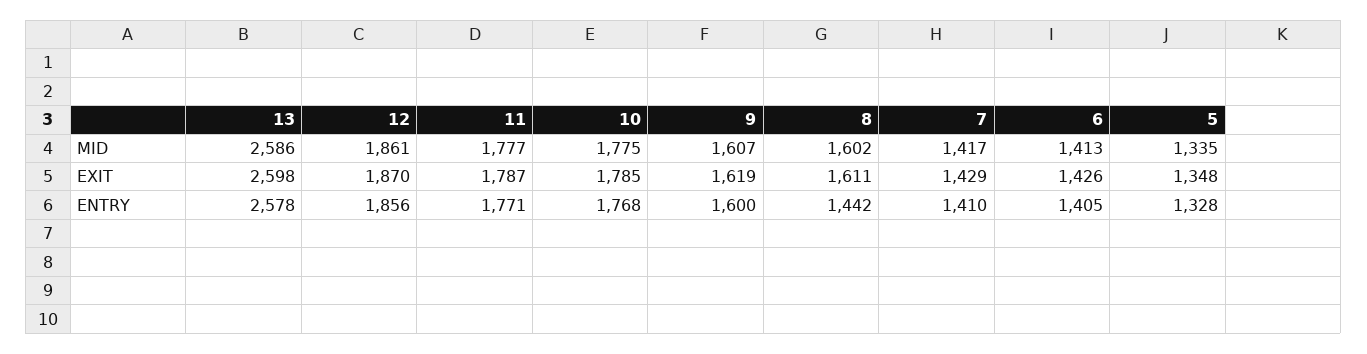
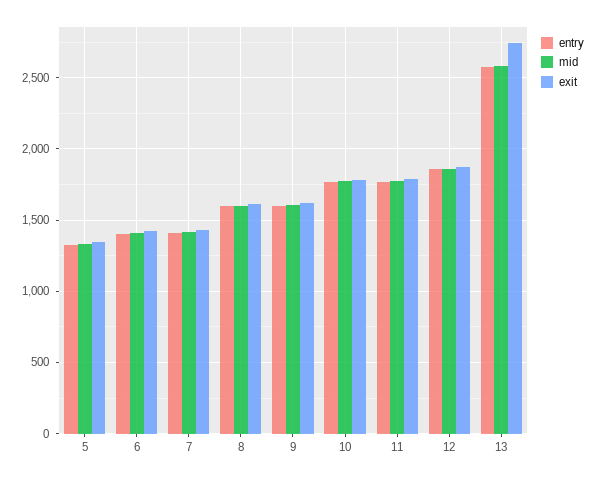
EXIT, 13: 2598 -> 2750
ENTRY, 8: 1442 -> 1600

